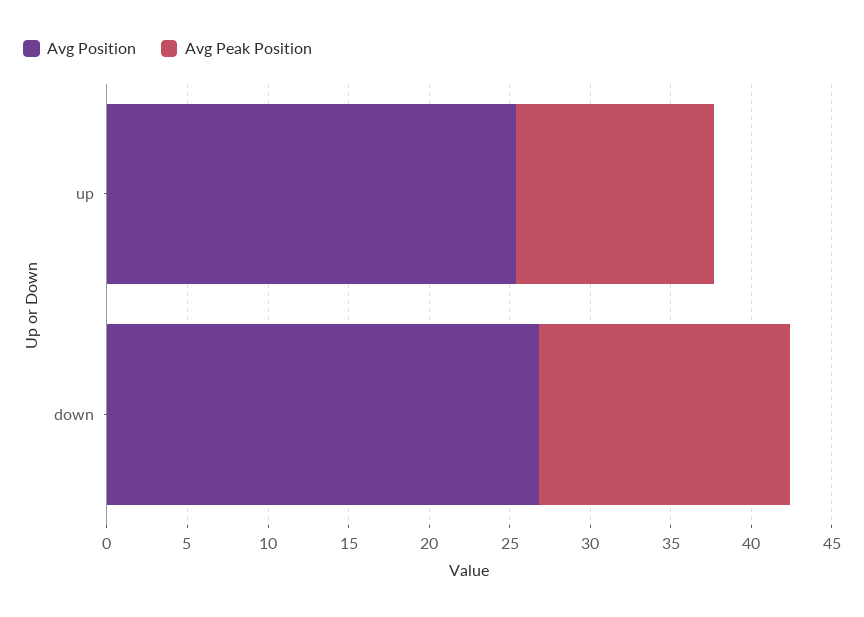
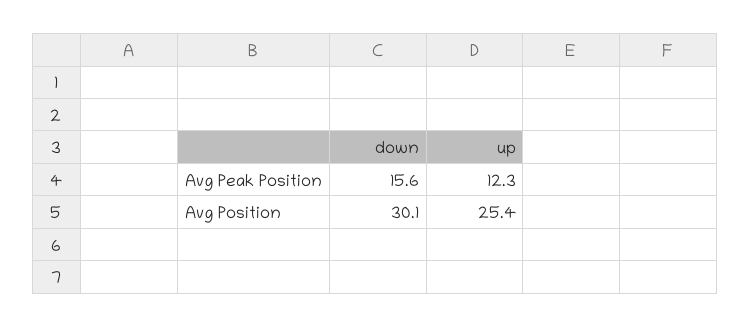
Avg Position, down: 27 -> 30.1

